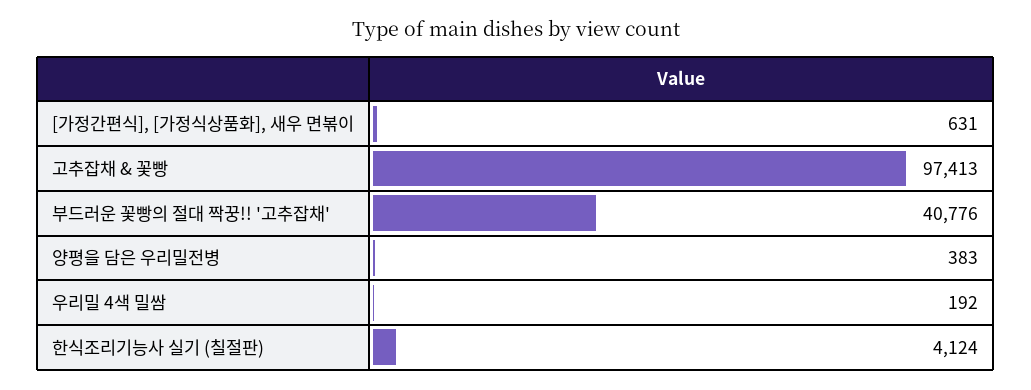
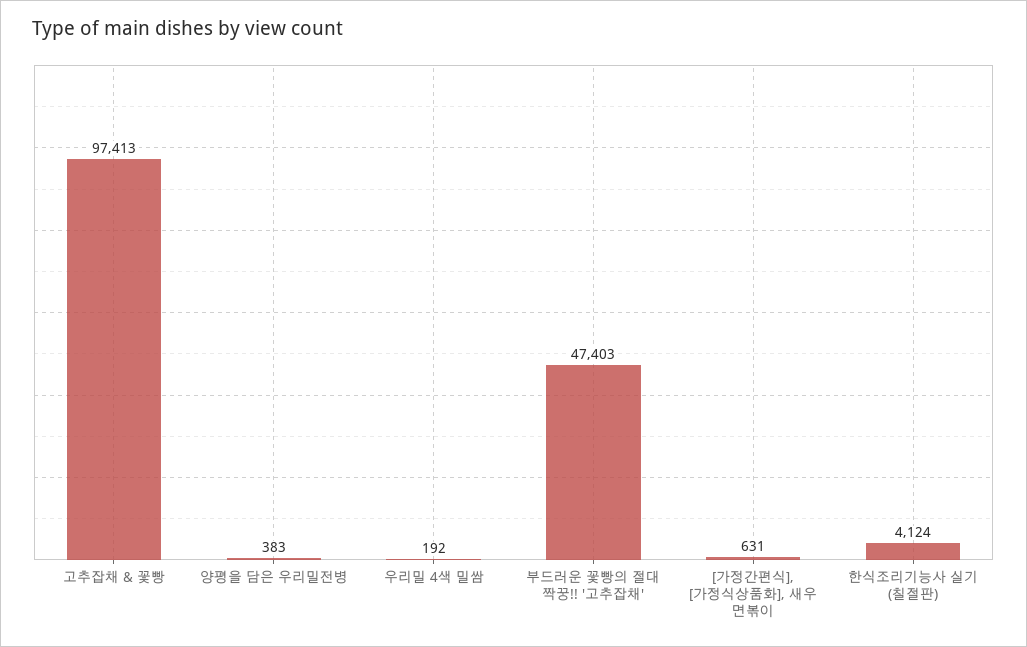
부드러운 꽃빵의 절대 짝꿍!! '고추잡채': 40776 -> 47403

